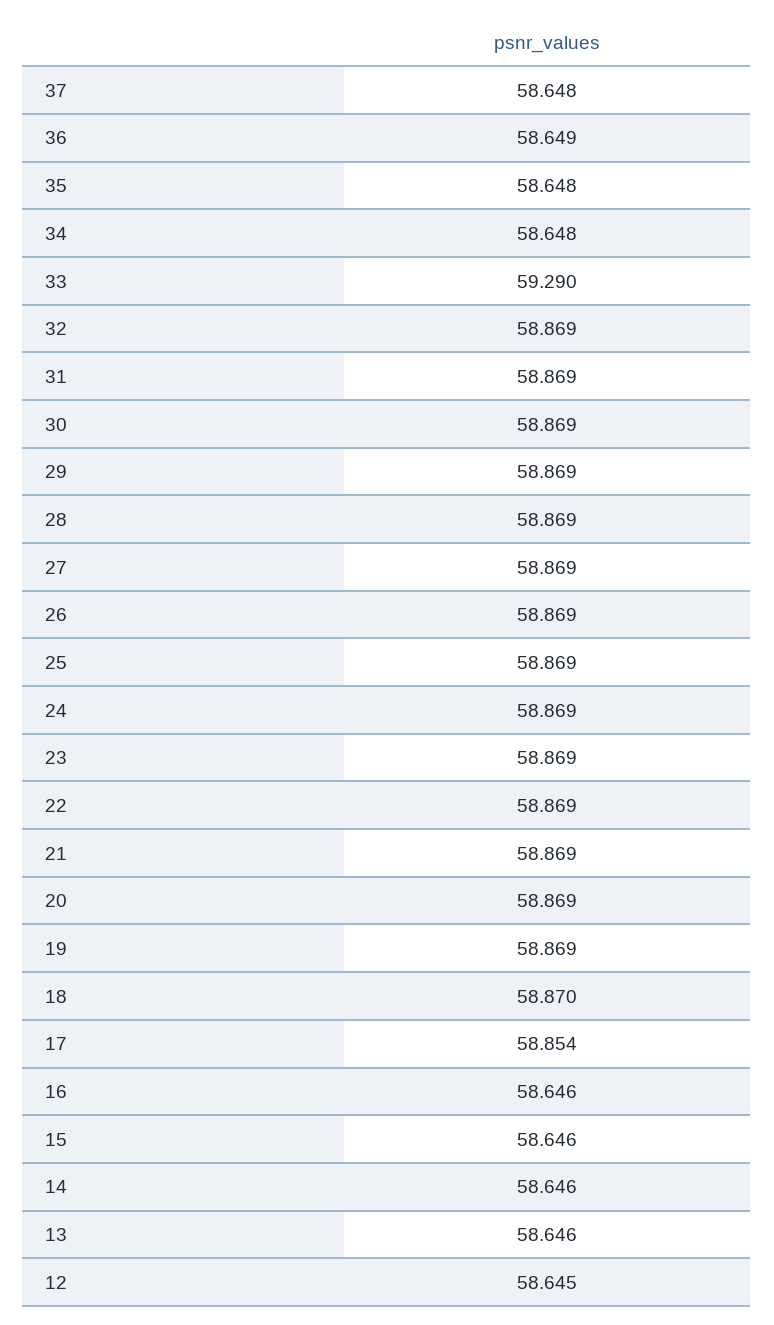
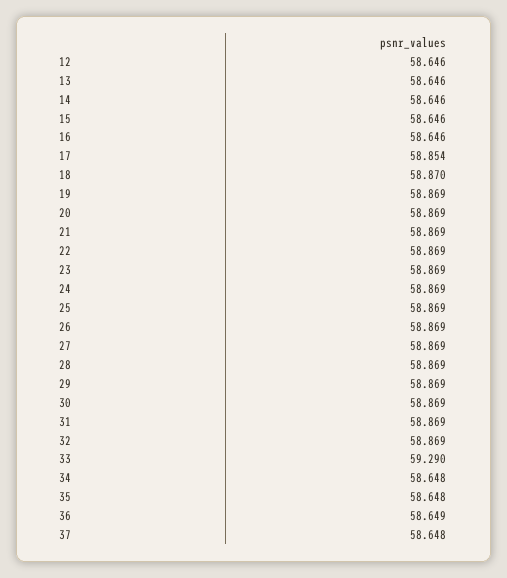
12: 58.645 -> 58.646

